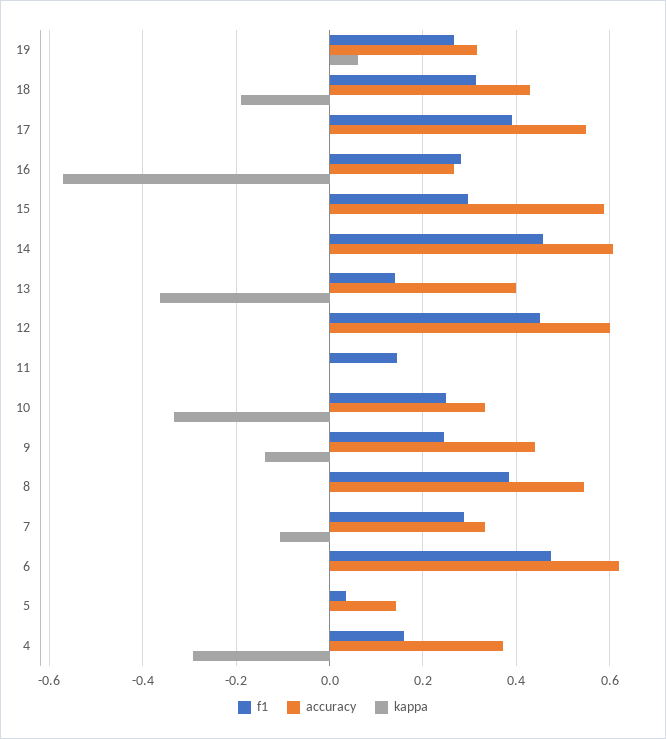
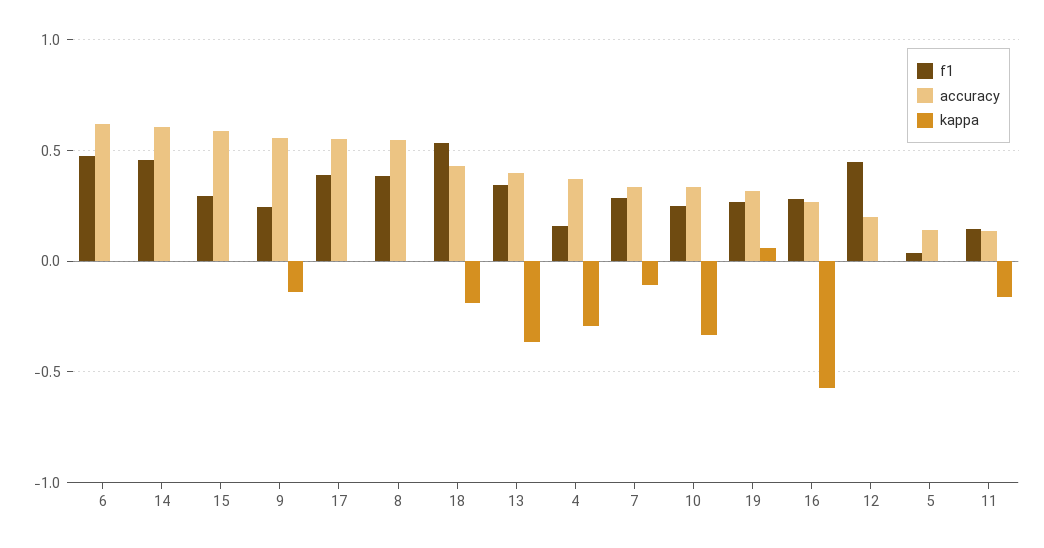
f1, 18: 0.32 -> 0.55
f1, 13: 0.14 -> 0.35
accuracy, 12: 0.6 -> 0.2
accuracy, 11: 0 -> 0.15
kappa, 11: 0 -> -0.15
accuracy, 9: 0.44 -> 0.55

